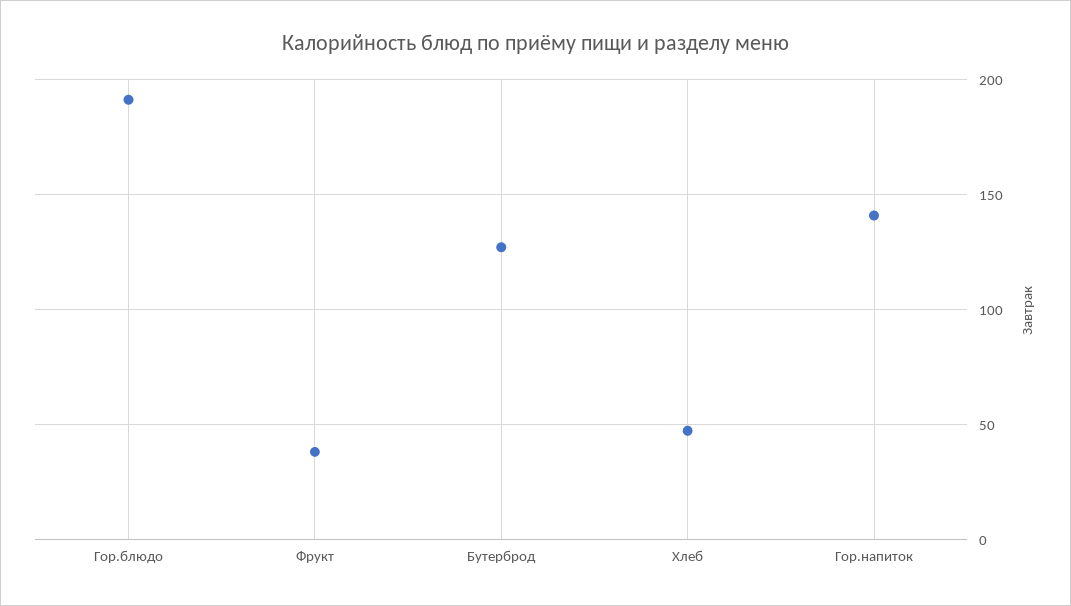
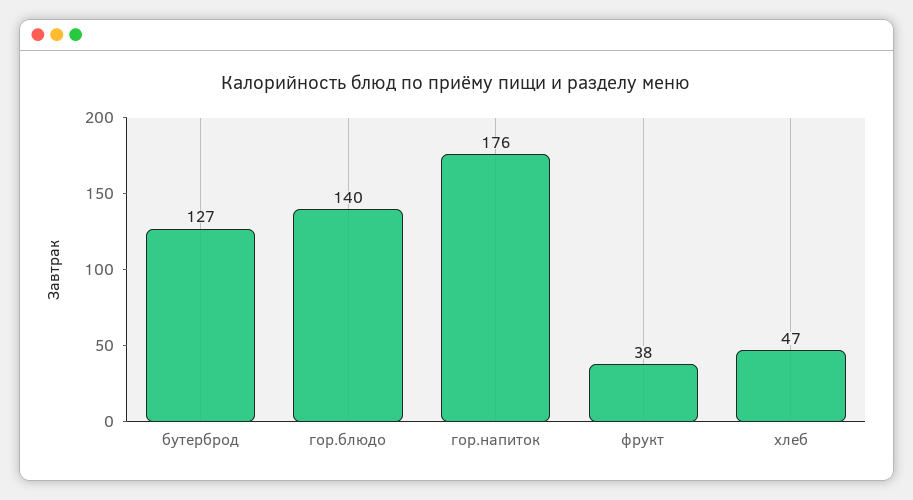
Гор.блюдо: 190 -> 140
Гор.напиток: 140 -> 176

